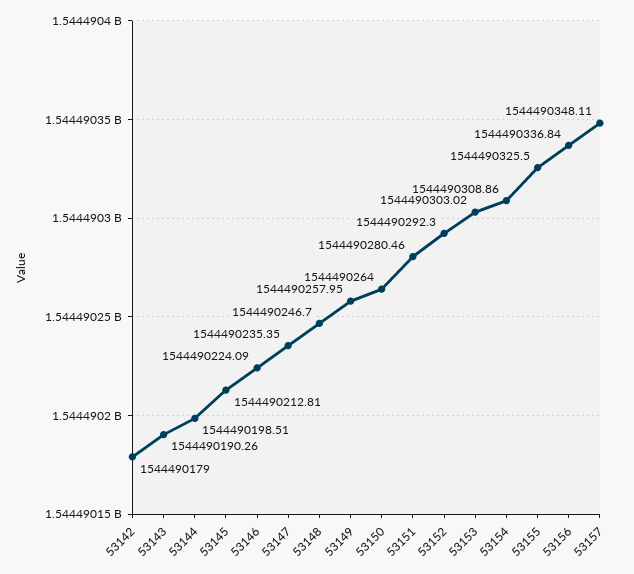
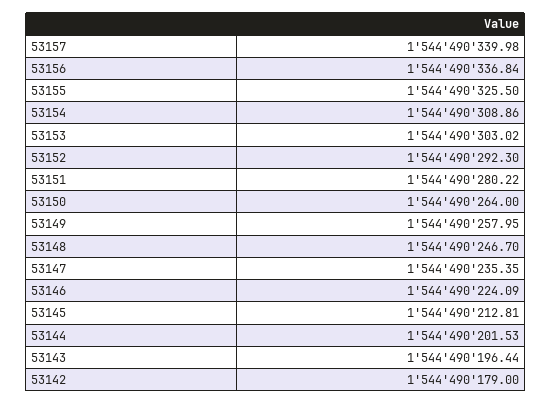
53143: 1544490190.26 -> 1544490196.44
53144: 1544490198.51 -> 1544490201.53
53151: 1544490280.46 -> 1544490280.22
53157: 1544490348.11 -> 1544490339.98

